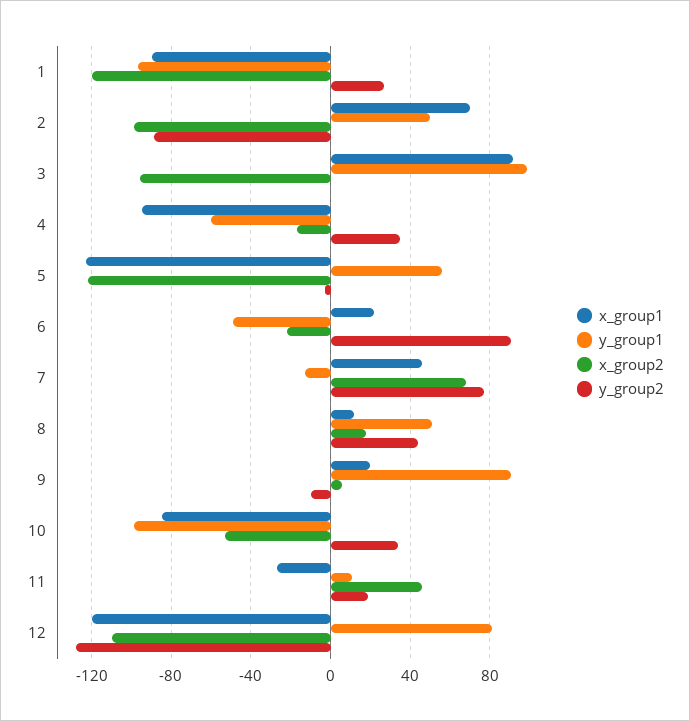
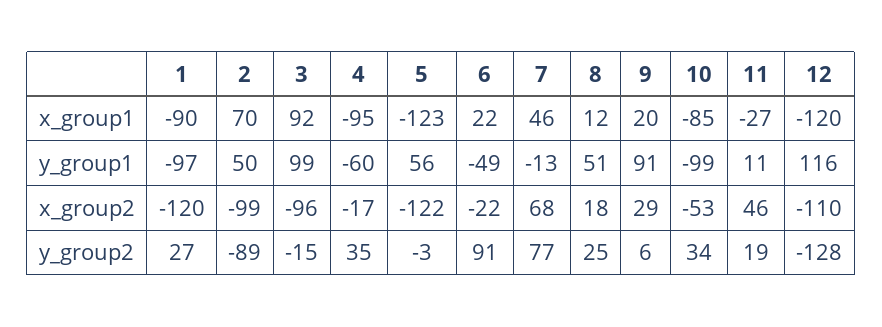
y_group2, 3: 0 -> -15
y_group2, 8: 45 -> 25
x_group2, 9: 5 -> 29
y_group2, 9: -10 -> 6
y_group1, 12: 80 -> 116

